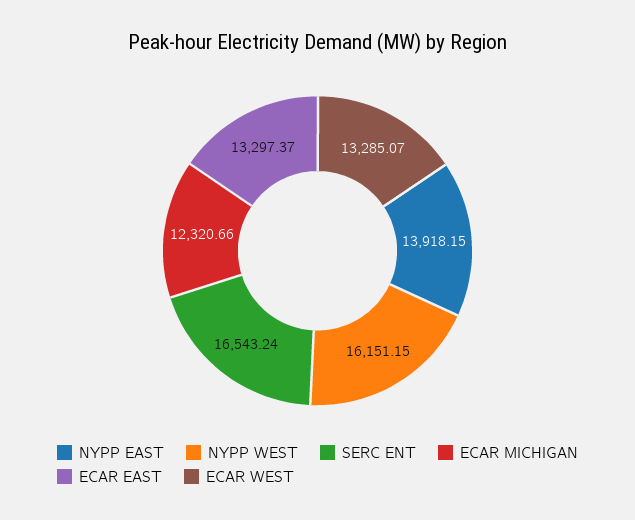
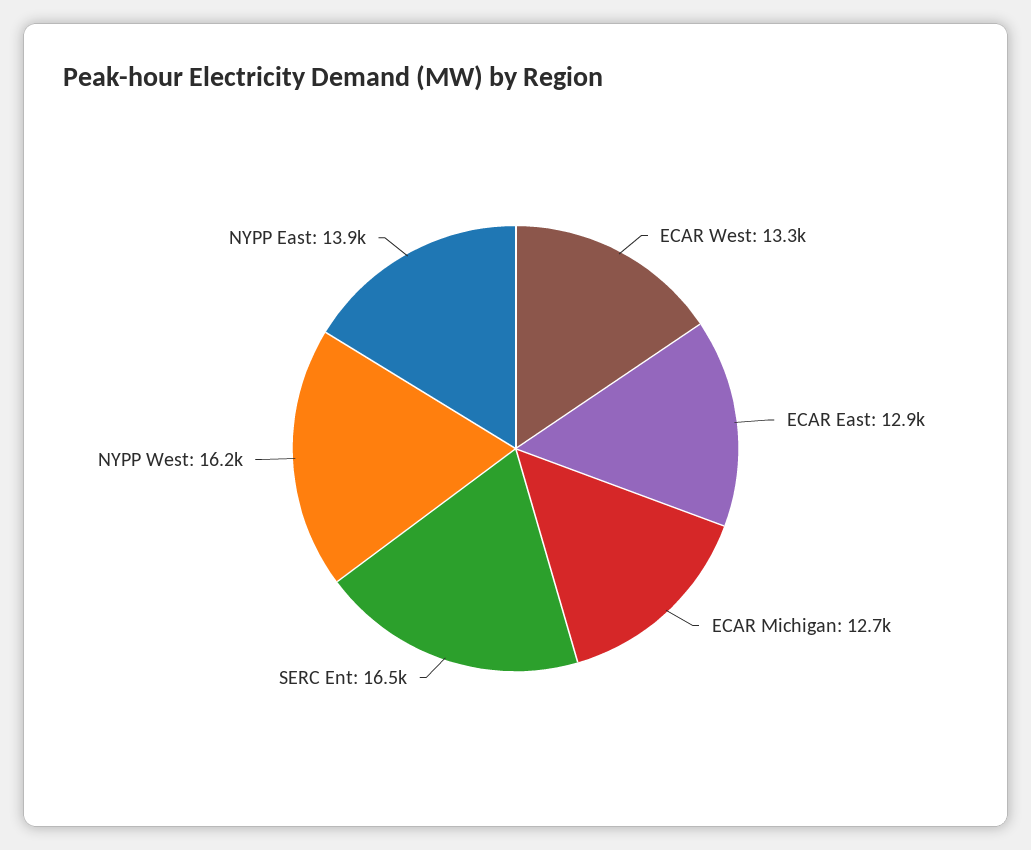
ECAR MICHIGAN: 12320.66 -> 12700
ECAR EAST: 13297.37 -> 12900

